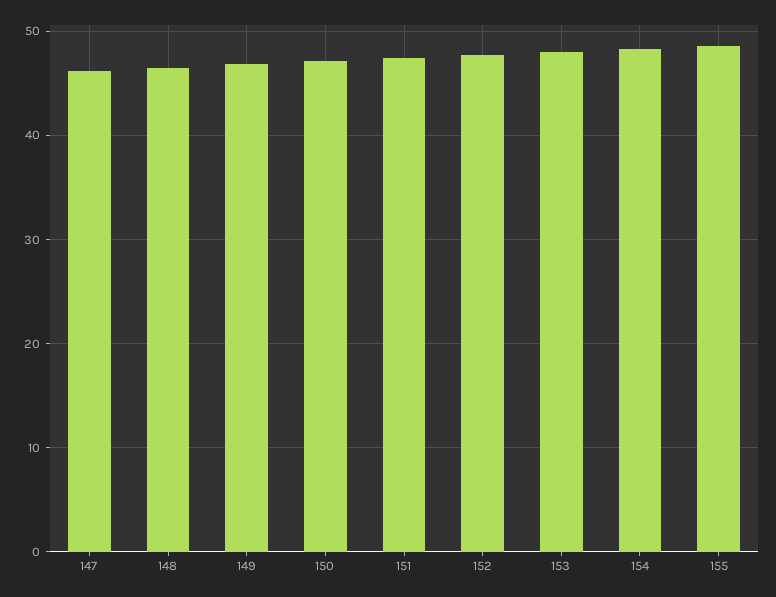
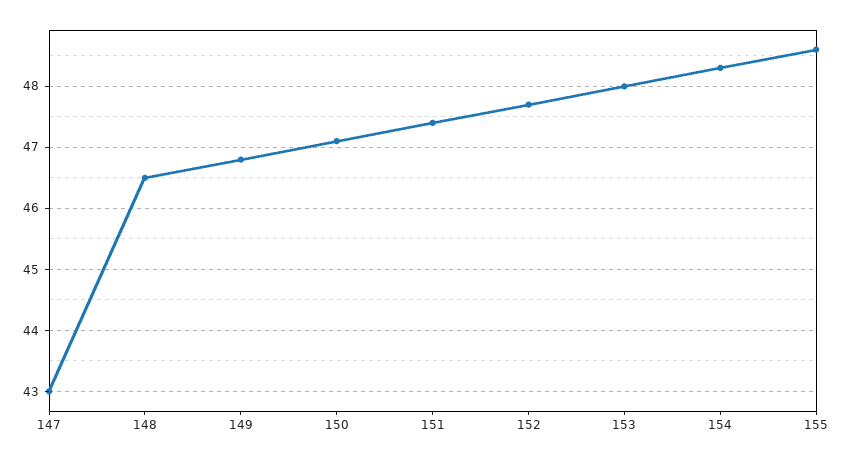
147: 46 -> 43

